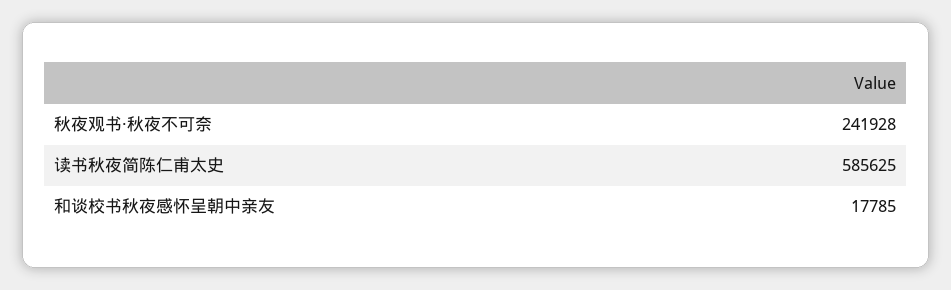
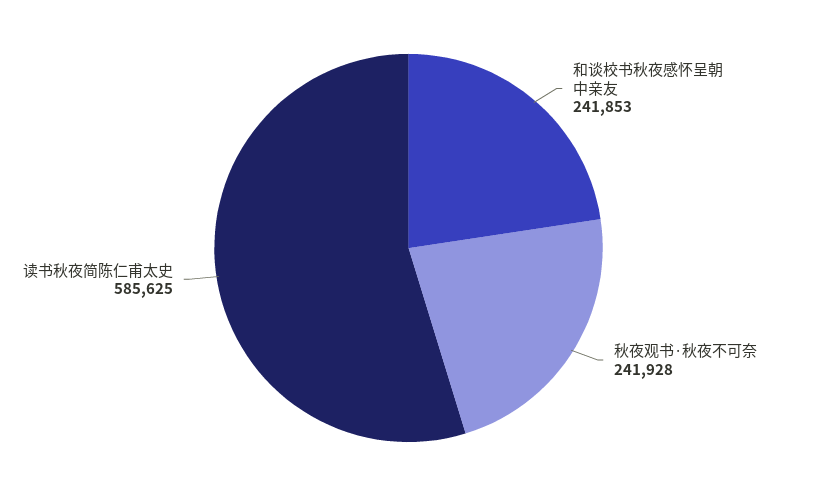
和谈校书秋夜感怀呈朝中亲友: 17785 -> 241853

